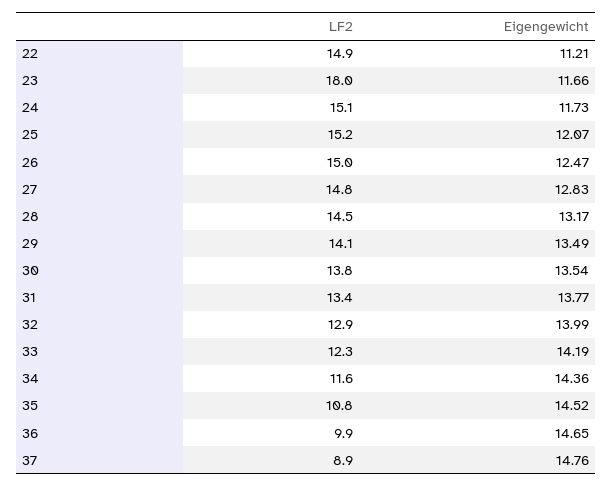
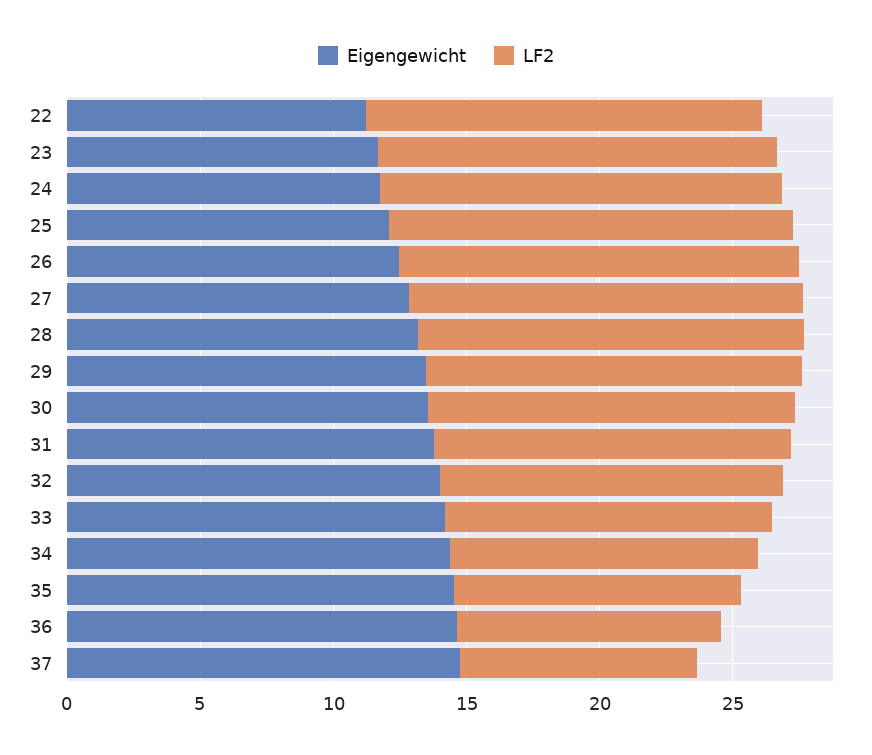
LF2, 23: 18 -> 15

